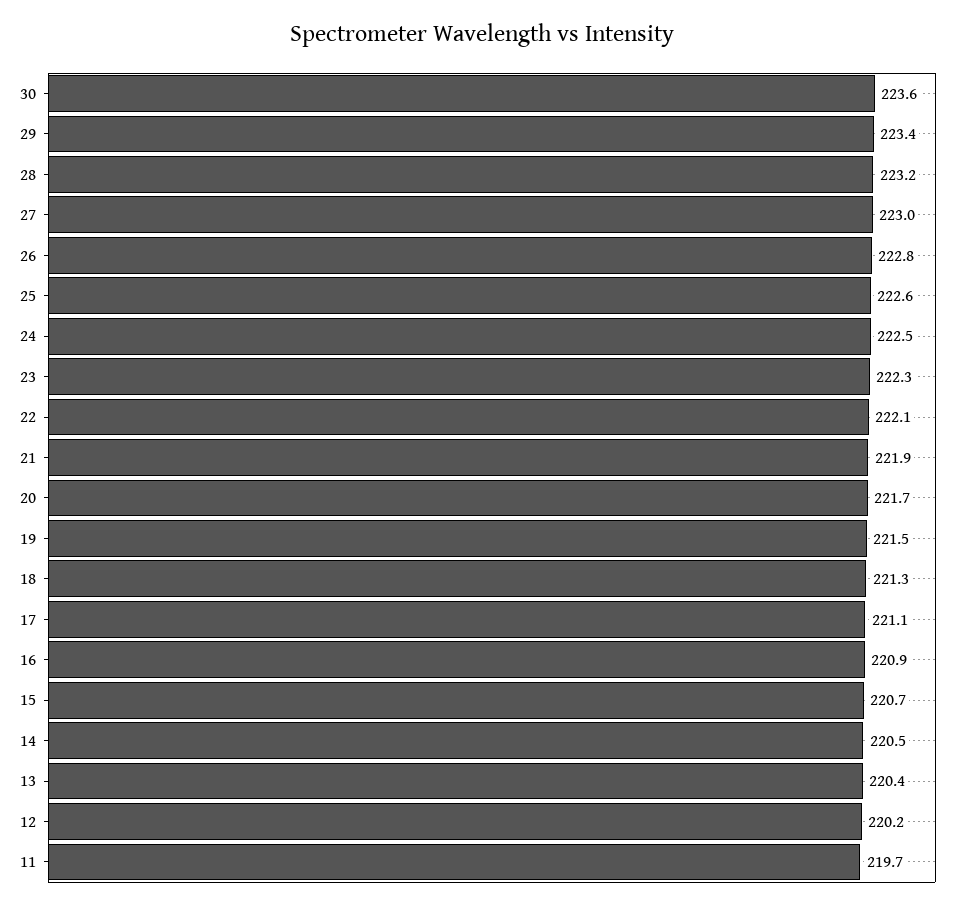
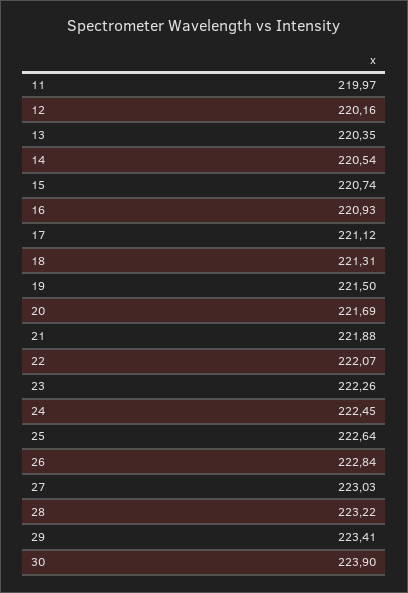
30: 223.6 -> 223.9
11: 219.7 -> 219.97

